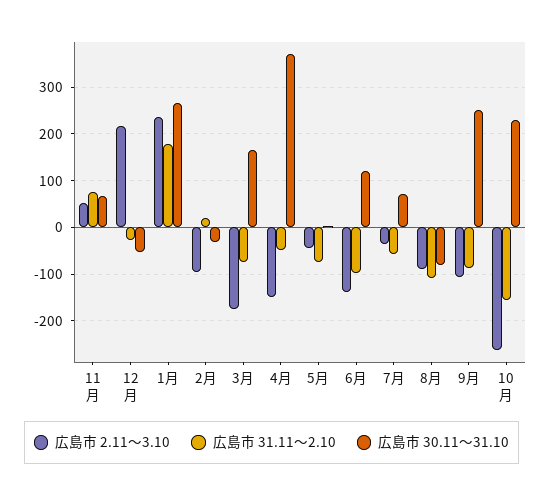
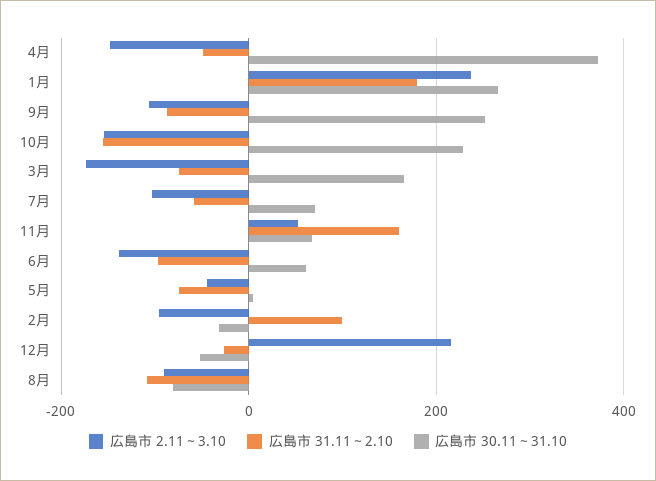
広島市 31.11～2.10, 11月: 80 -> 160
広島市 31.11～2.10, 2月: 20 -> 100
広島市 30.11～31.10, 6月: 120 -> 60
広島市 2.11～3.10, 7月: -40 -> -100
広島市 2.11～3.10, 10月: -260 -> -160

